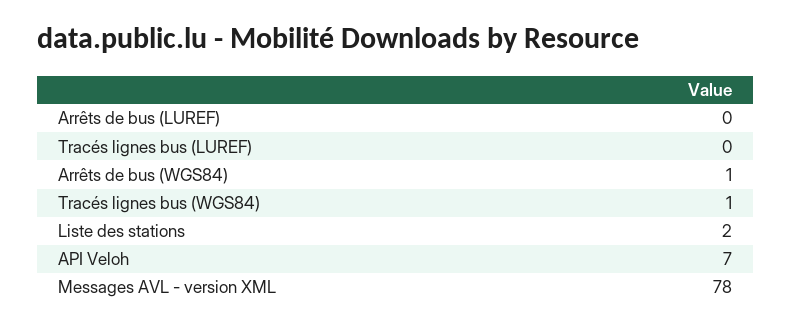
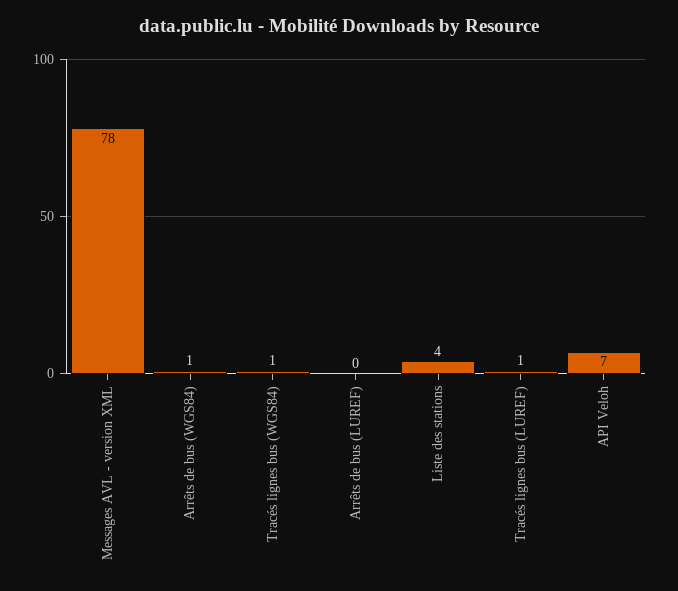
Tracés lignes bus (LUREF): 0 -> 1
Liste des stations: 2 -> 4

